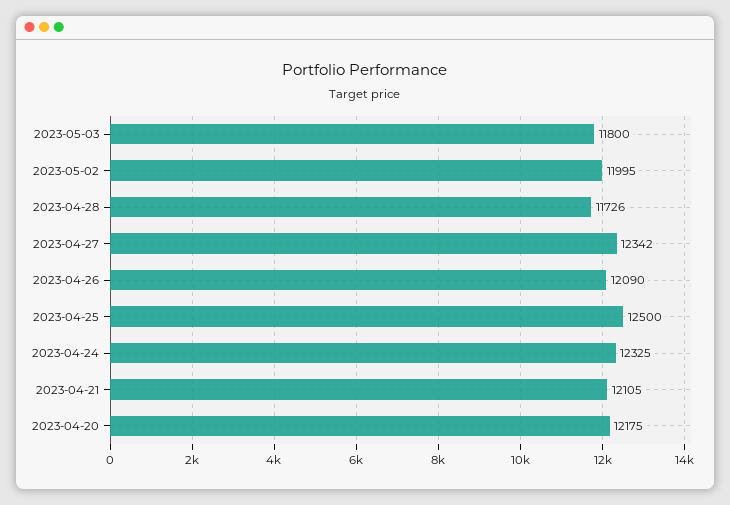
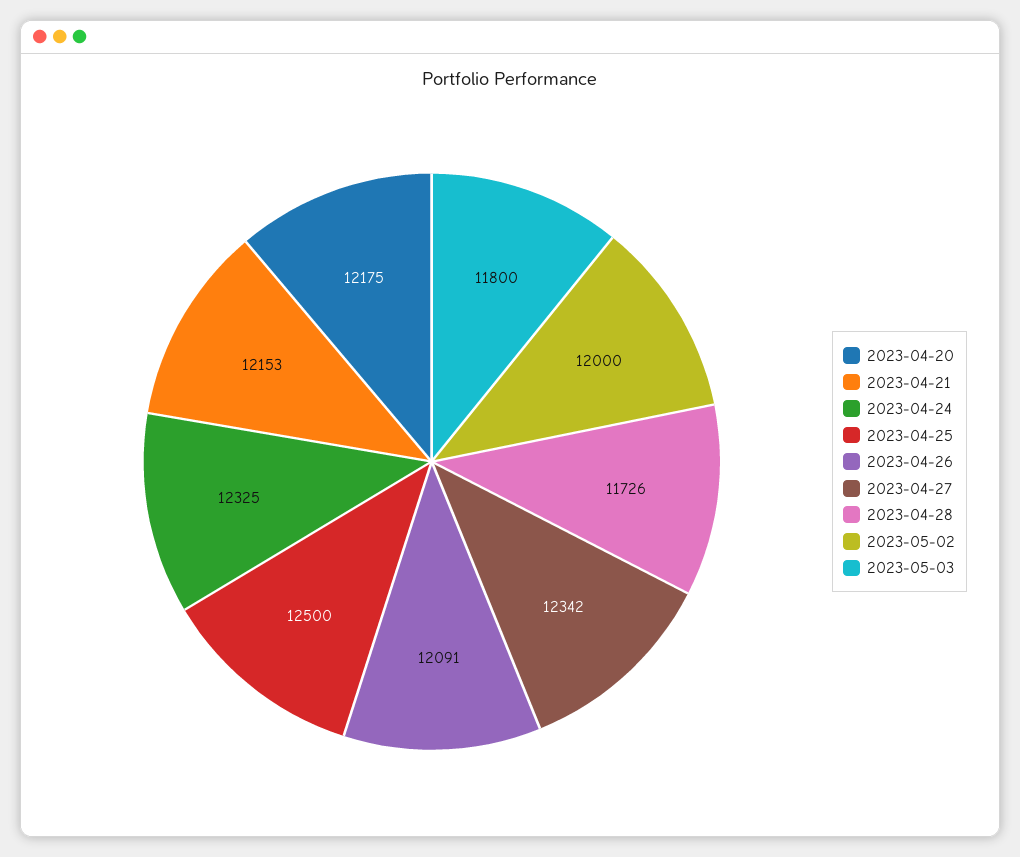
2023-05-02: 11995 -> 12000
2023-04-26: 12090 -> 12091
2023-04-21: 12105 -> 12153

